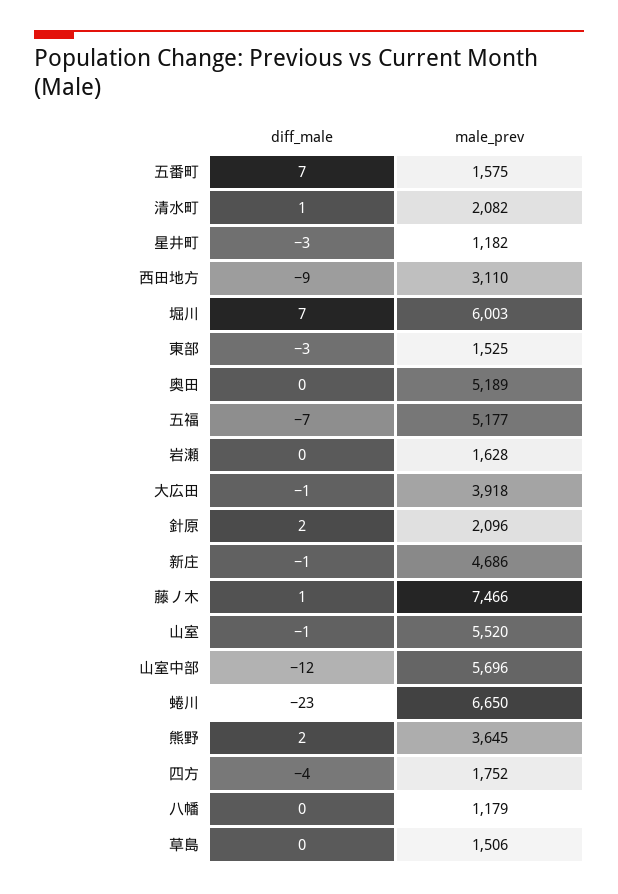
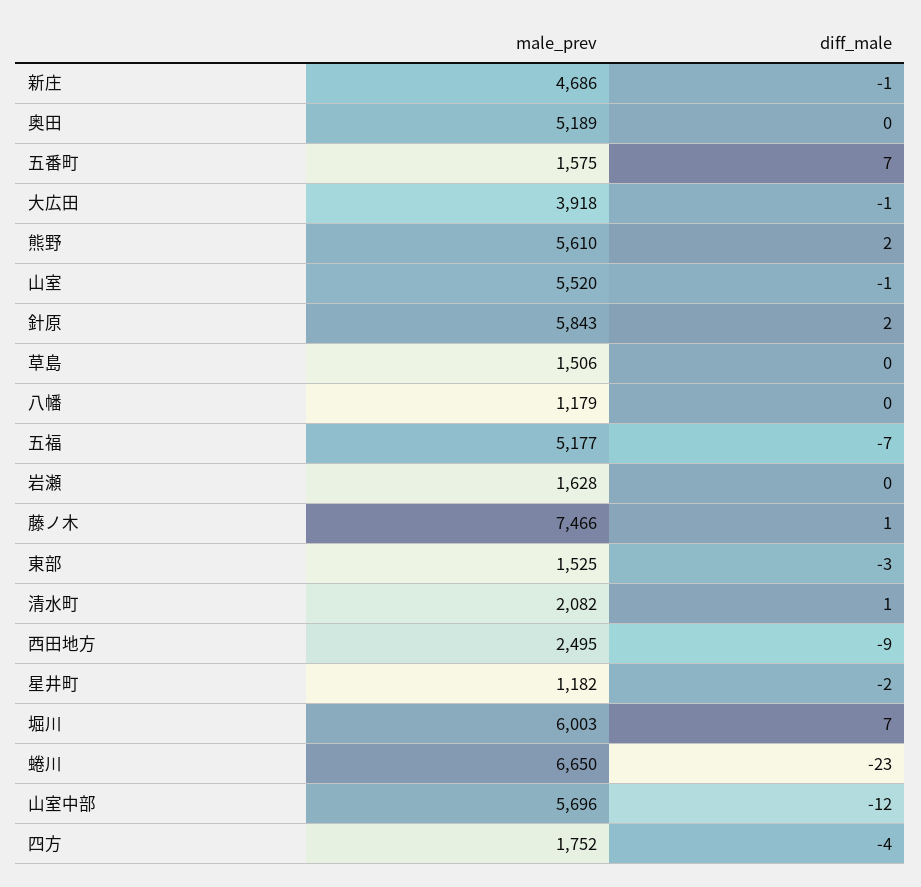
diff_male, 星井町: -3 -> -2
male_prev, 西田地方: 3110 -> 2495
male_prev, 針原: 2096 -> 5843
male_prev, 熊野: 3645 -> 5610

